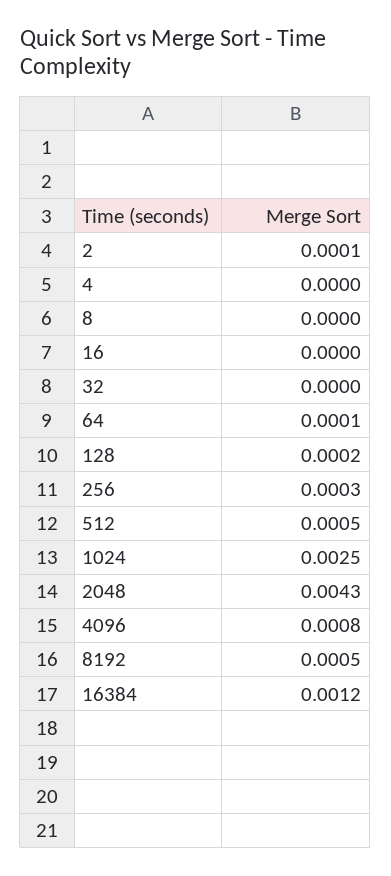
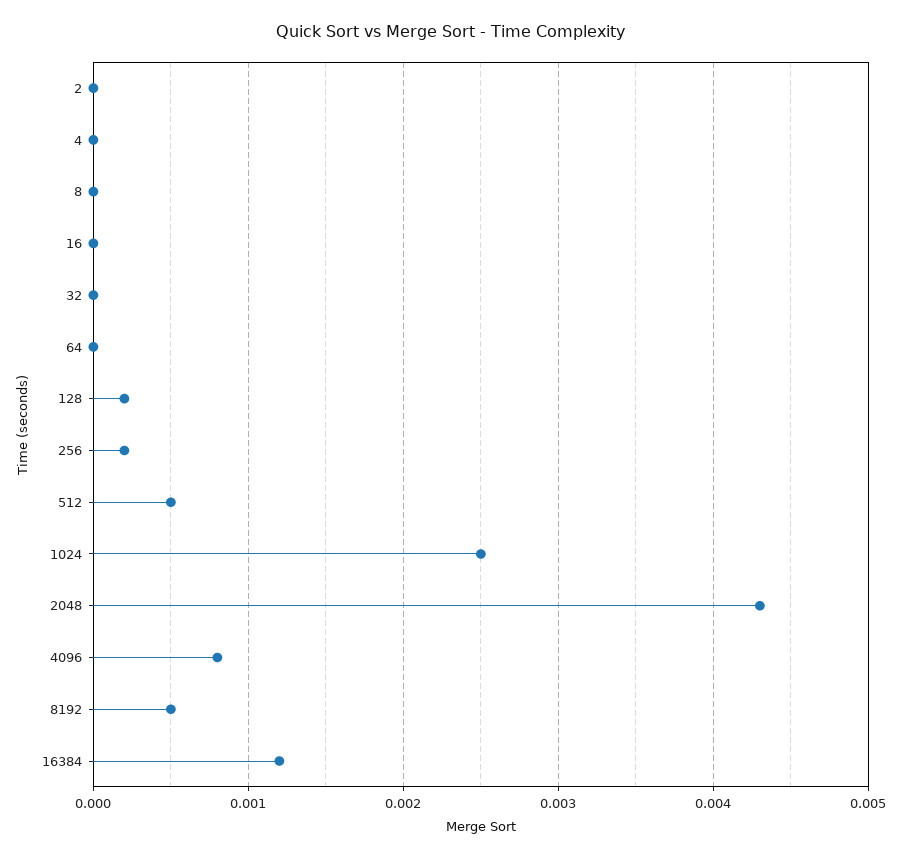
2: 0.0001 -> 0
64: 0.0001 -> 0
256: 0.0003 -> 0.0002

